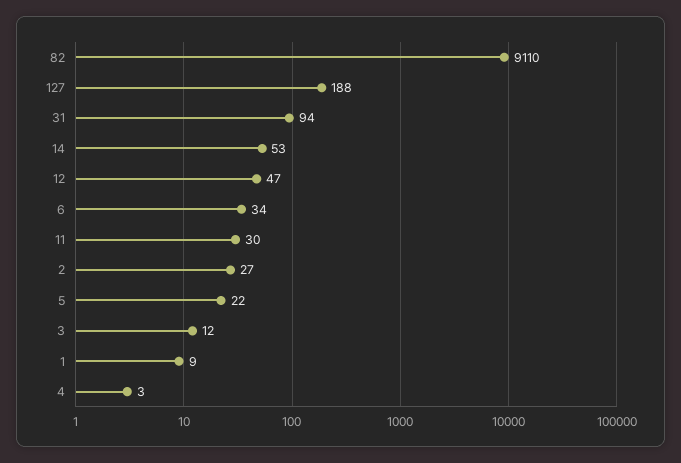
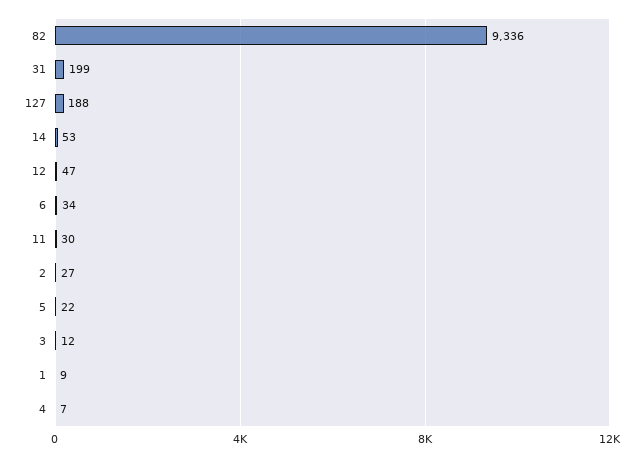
82: 9110 -> 9336
31: 94 -> 199
4: 3 -> 7

